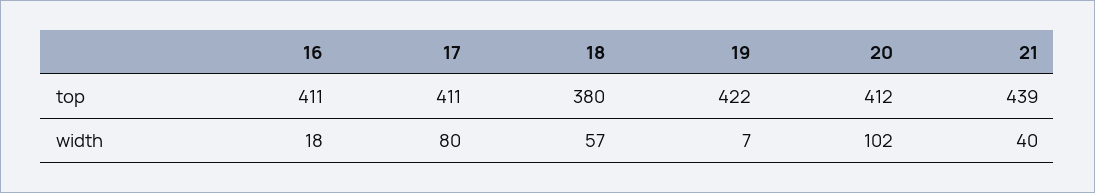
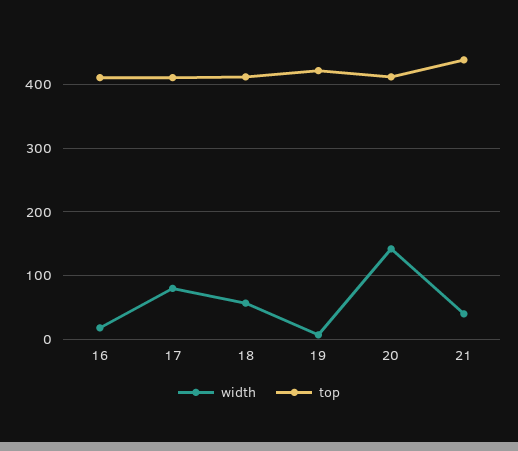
top, 18: 380 -> 410
width, 20: 102 -> 140

